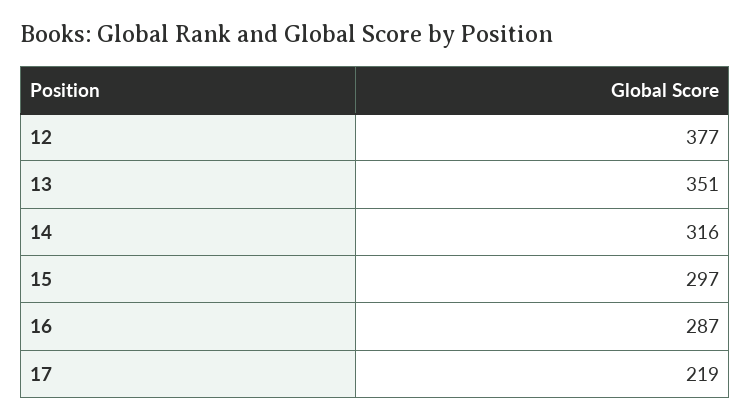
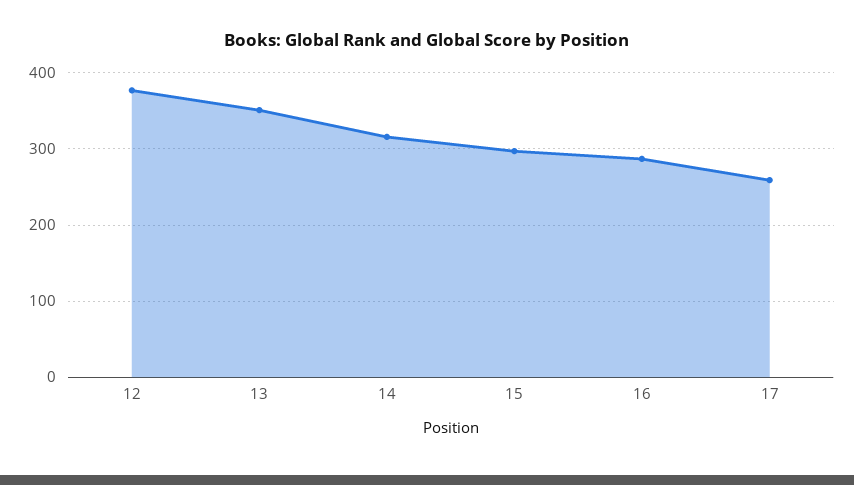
17: 219 -> 260

